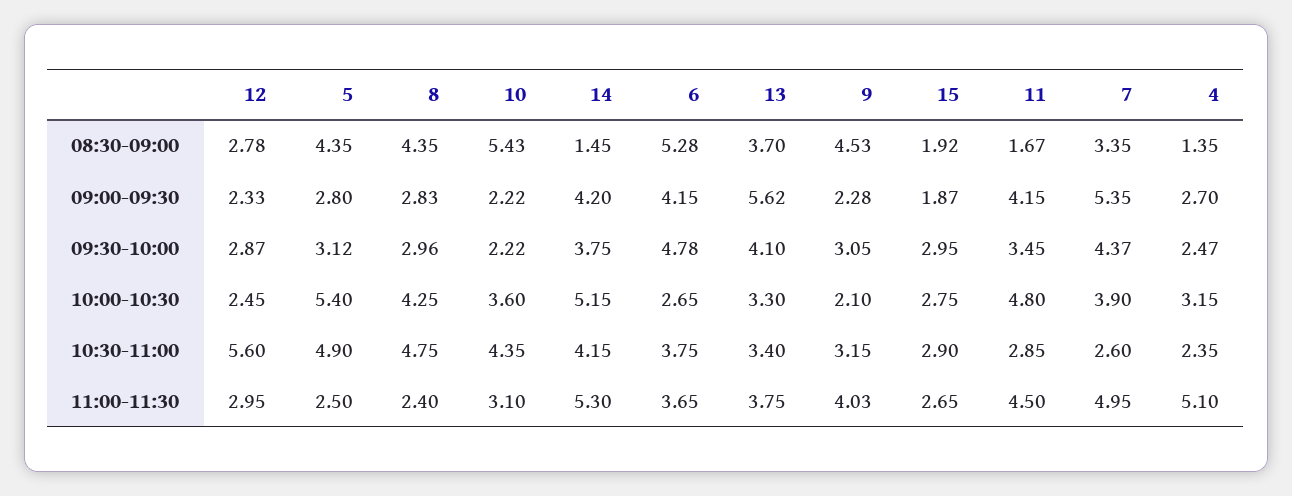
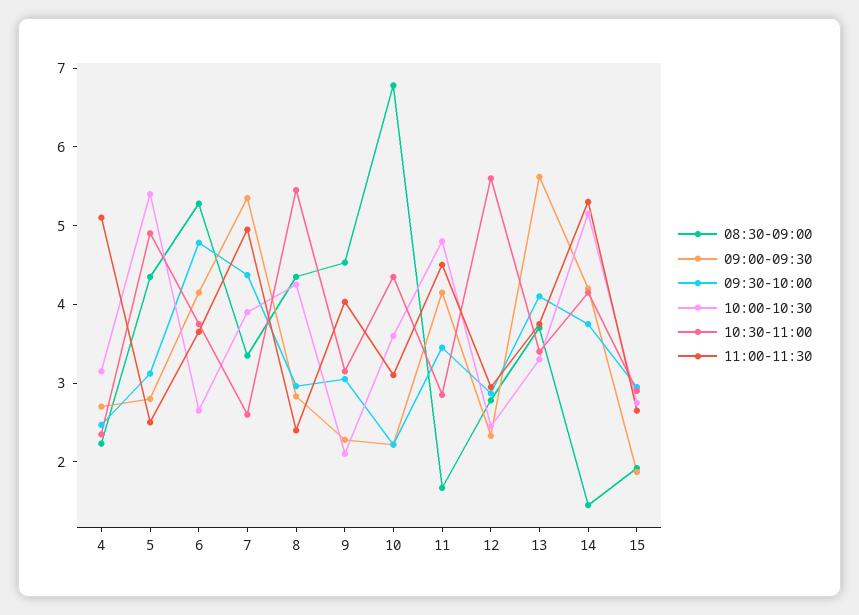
08:30-09:00, 10: 5.43 -> 6.8
08:30-09:00, 4: 1.35 -> 2.2
10:30-11:00, 8: 4.75 -> 5.4

